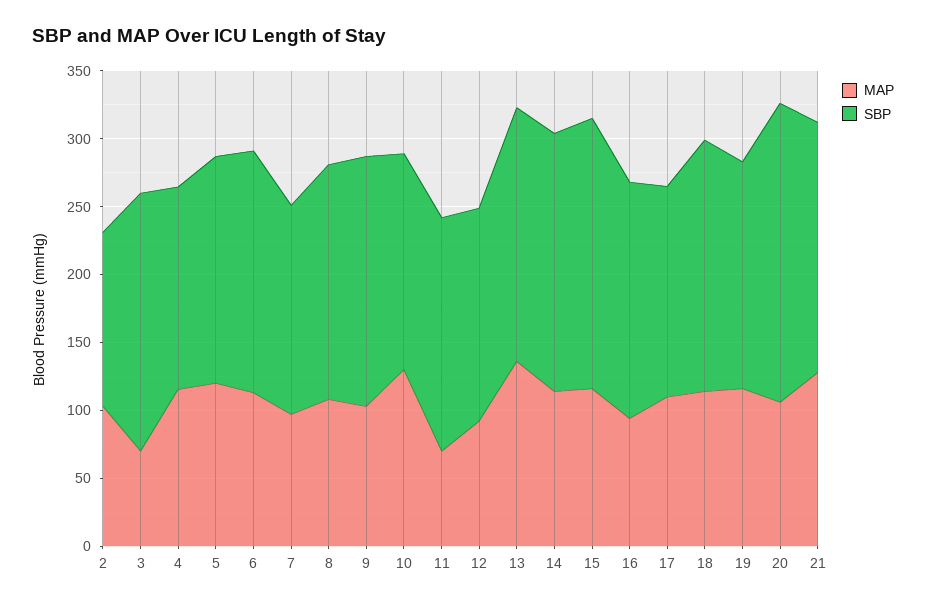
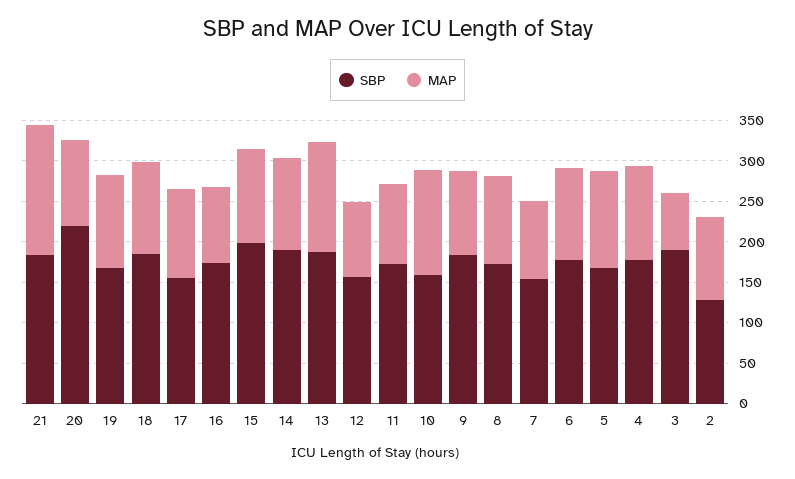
SBP, 4: 150 -> 180
MAP, 11: 70 -> 100
MAP, 21: 130 -> 160

